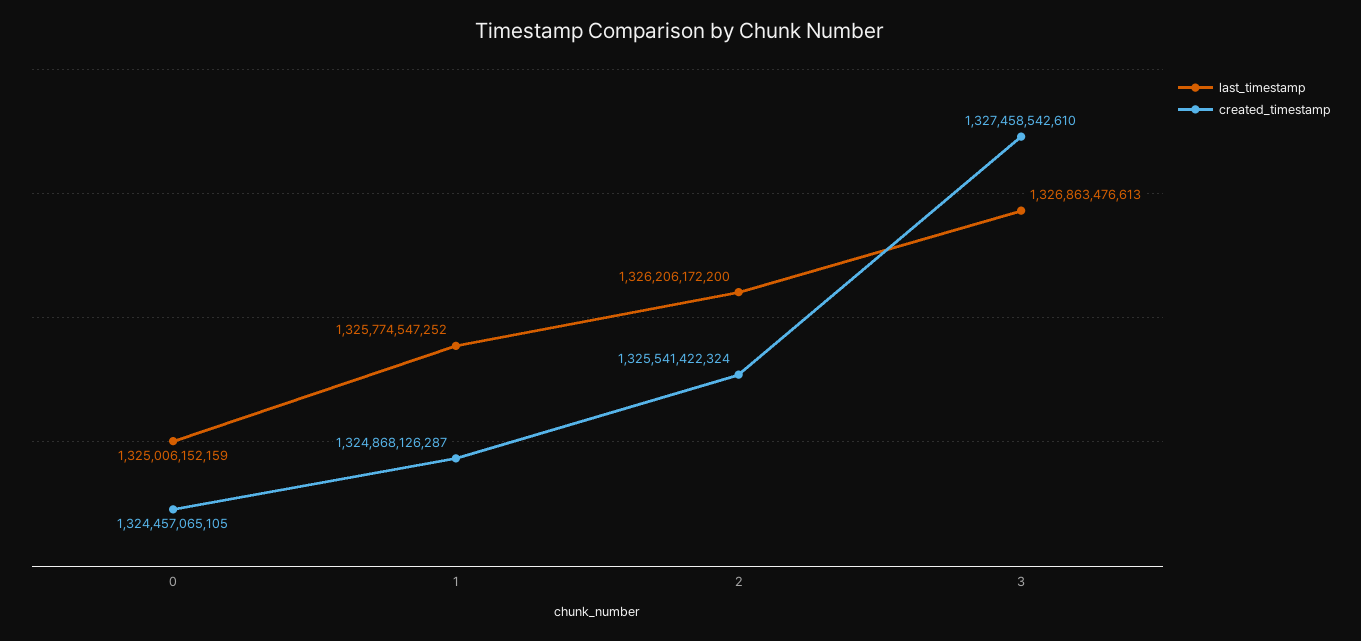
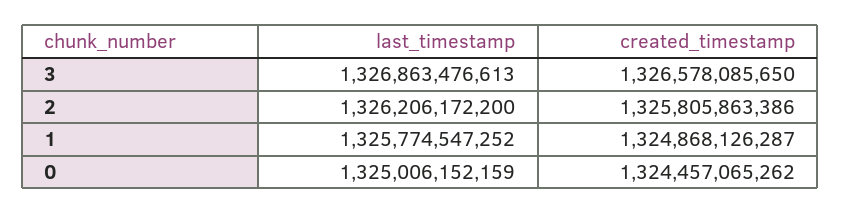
created_timestamp, 0: 1324457065105 -> 1324457065262
created_timestamp, 2: 1325541422324 -> 1325805863386
created_timestamp, 3: 1327458542610 -> 1326578085650

